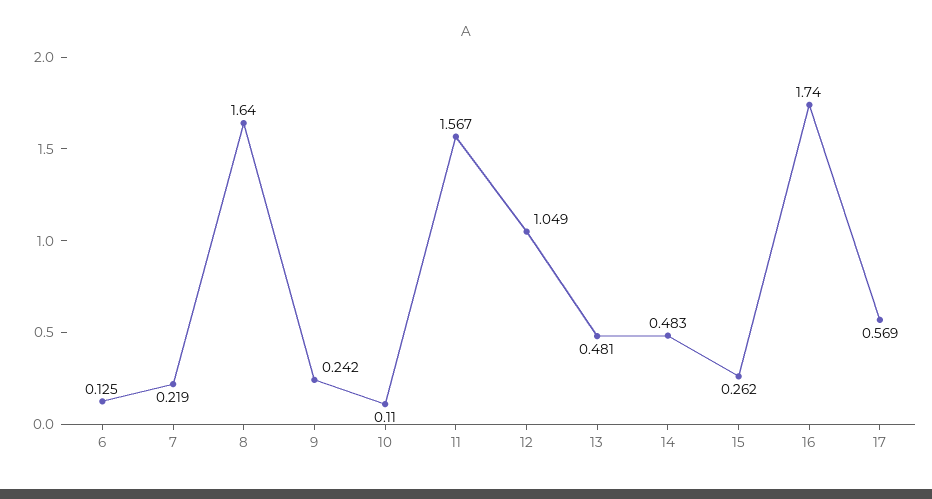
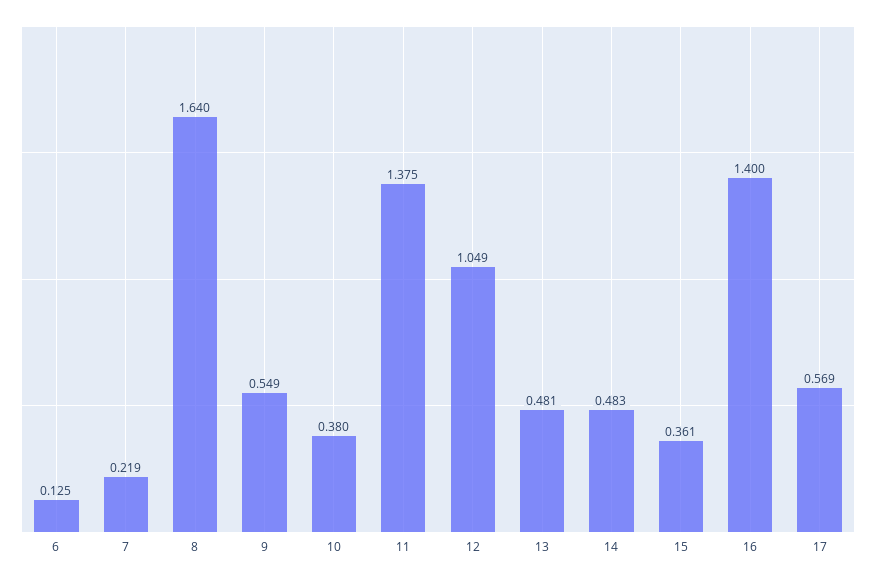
9: 0.242 -> 0.549
10: 0.11 -> 0.38
11: 1.567 -> 1.375
15: 0.262 -> 0.361
16: 1.74 -> 1.4

